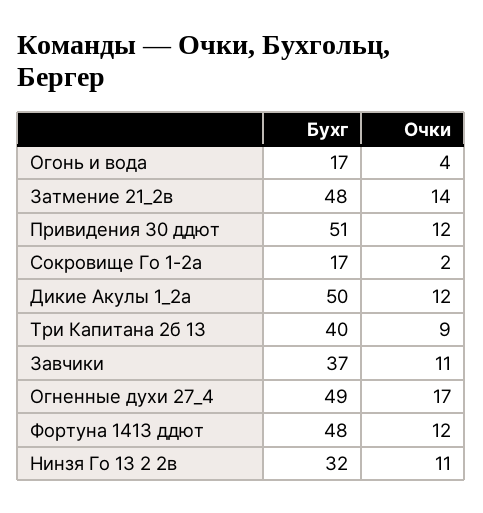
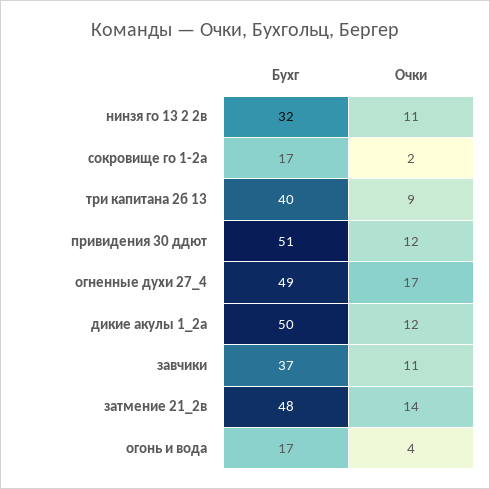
Бухг, Фортуна 1413 ддют: 48 -> none
Очки, Фортуна 1413 ддют: 12 -> none

